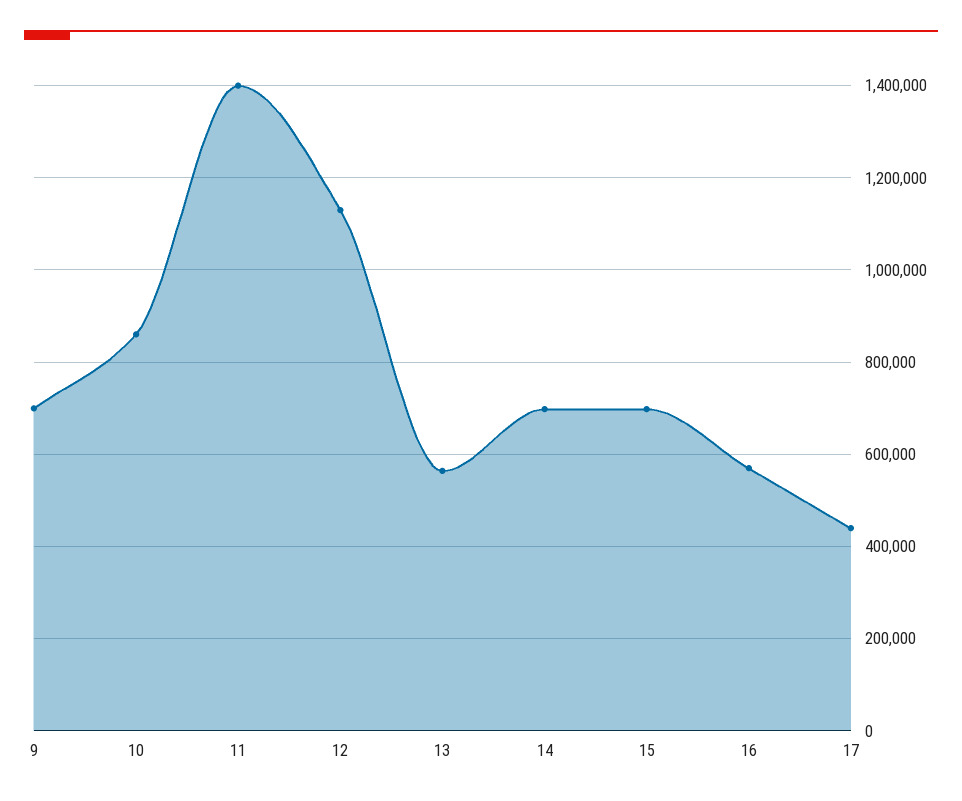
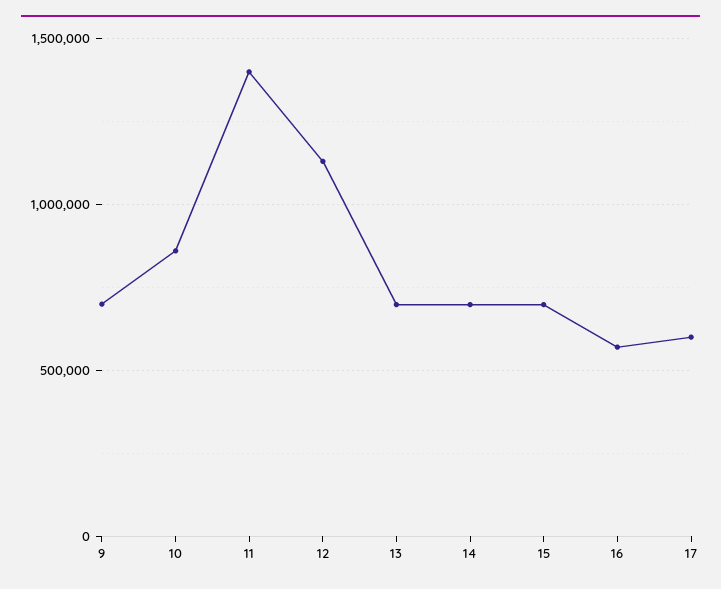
13: 560000 -> 700000
17: 440000 -> 600000

